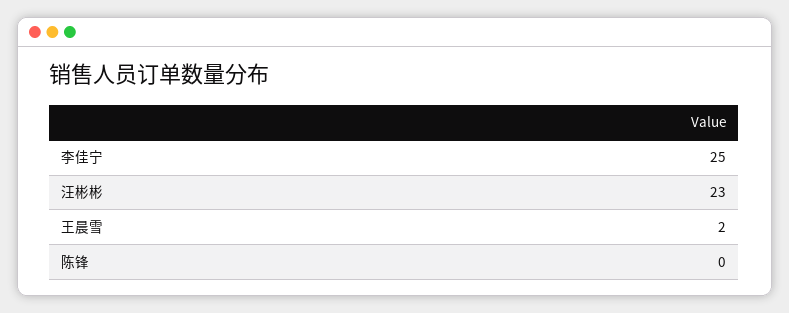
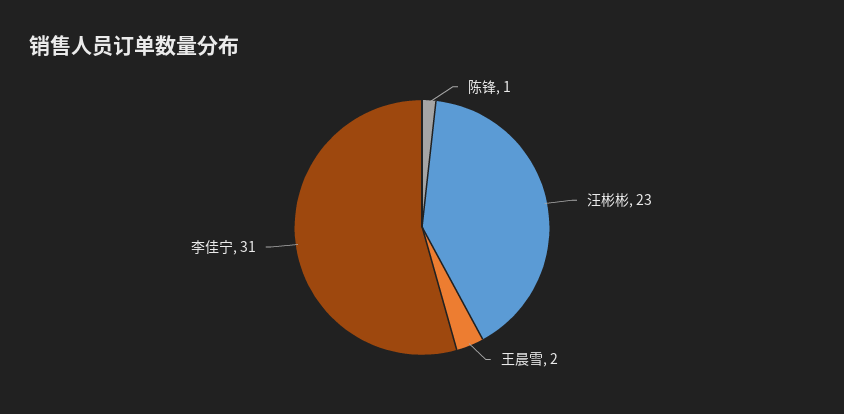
李佳宁: 25 -> 31
陈锋: 0 -> 1

